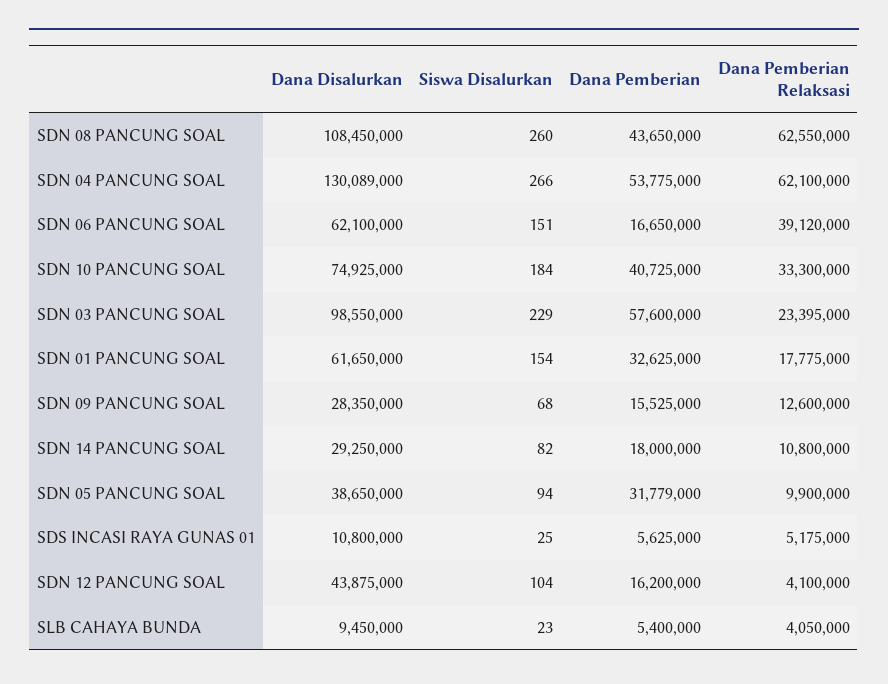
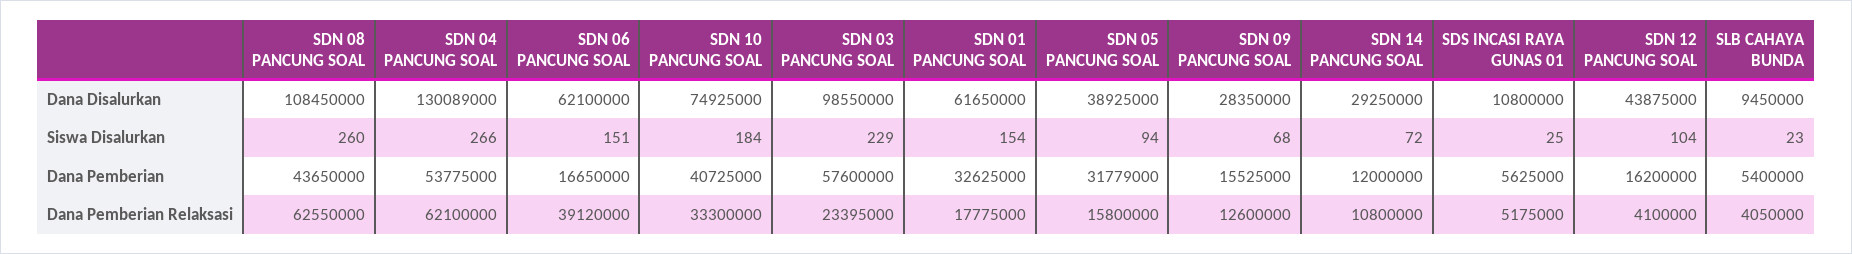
Siswa Disalurkan, SDN 14 PANCUNG SOAL: 82 -> 72
Dana Pemberian, SDN 14 PANCUNG SOAL: 18000000 -> 12000000
Dana Disalurkan, SDN 05 PANCUNG SOAL: 38650000 -> 38925000
Dana Pemberian Relaksasi, SDN 05 PANCUNG SOAL: 9900000 -> 15800000

